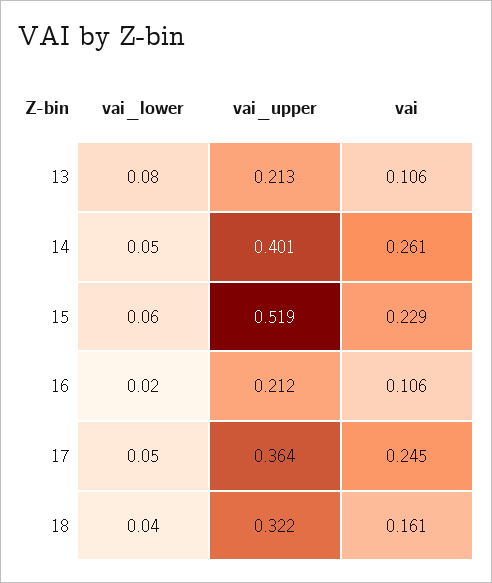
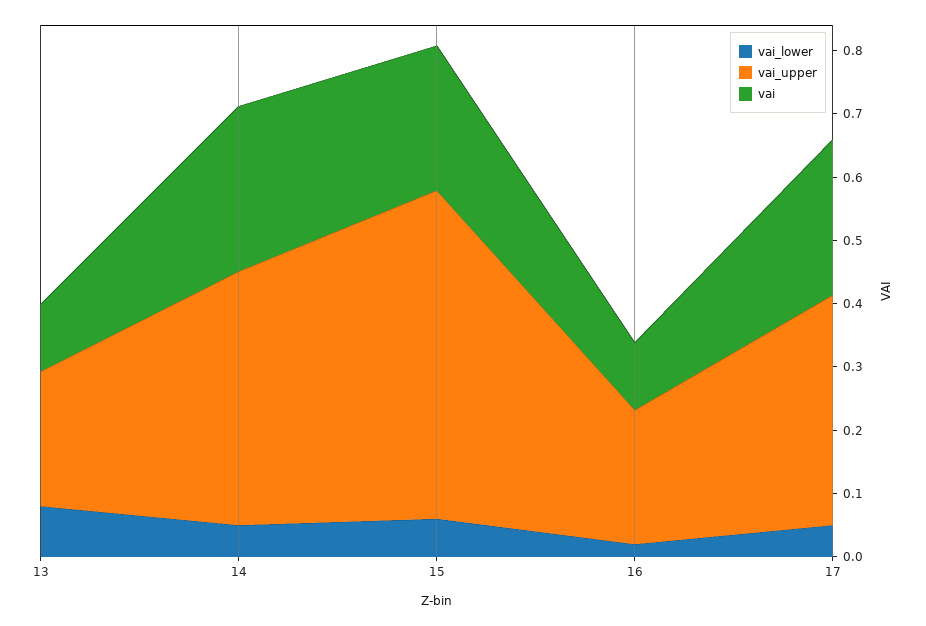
vai_lower, 18: 0.04 -> none
vai_upper, 18: 0.322 -> none
vai, 18: 0.161 -> none

